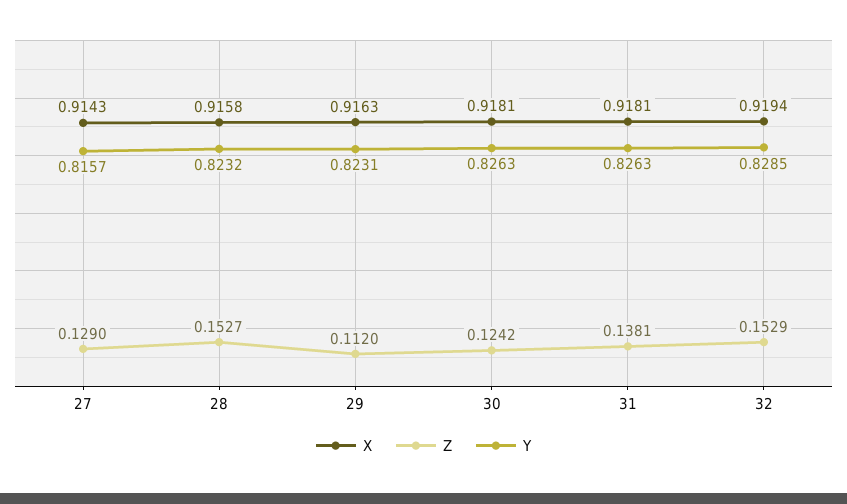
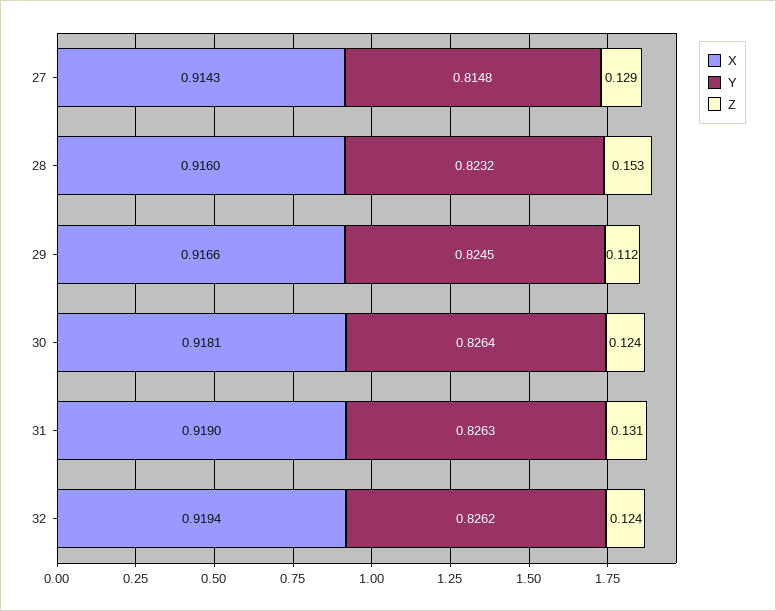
Y, 27: 0.8157 -> 0.8148
X, 28: 0.9158 -> 0.916
X, 29: 0.9163 -> 0.9166
Y, 29: 0.8231 -> 0.8245
Y, 30: 0.8263 -> 0.8264
X, 31: 0.9181 -> 0.919
Z, 31: 0.1381 -> 0.131
Z, 32: 0.1529 -> 0.124
Y, 32: 0.8285 -> 0.8262

